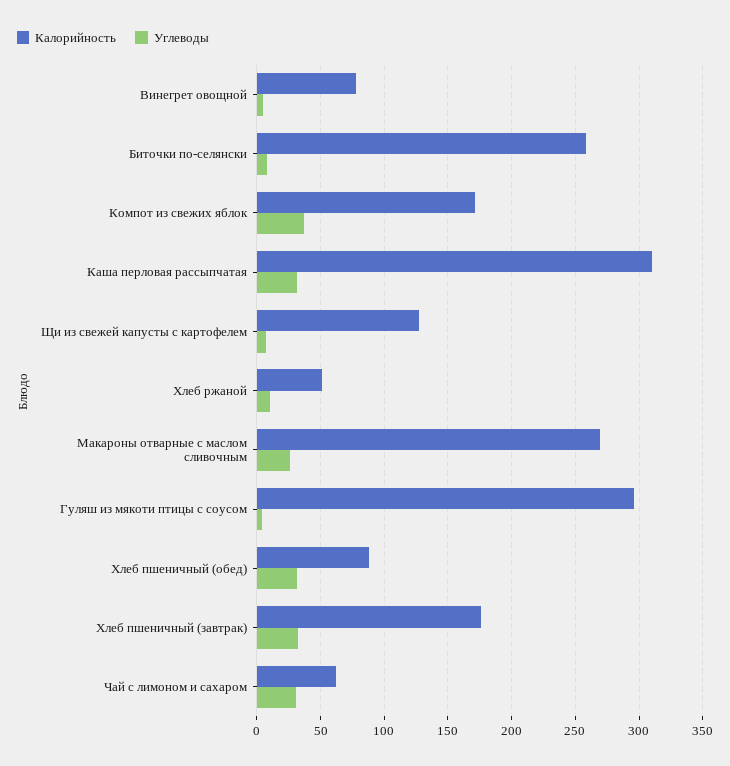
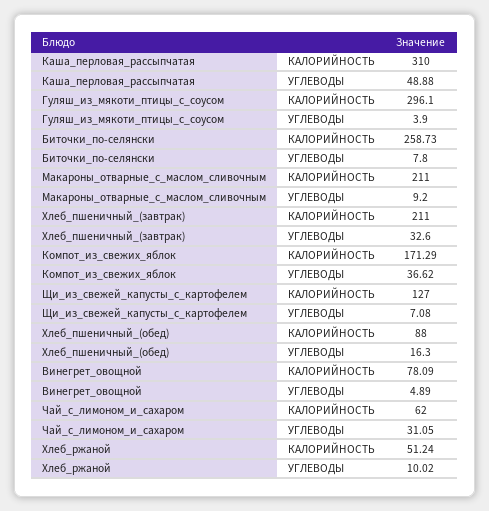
Углеводы, Каша перловая рассыпчатая: 30 -> 48.88
Калорийность, Макароны отварные с маслом сливочным: 270 -> 211
Углеводы, Макароны отварные с маслом сливочным: 25 -> 9.2
Углеводы, Хлеб пшеничный (обед): 30 -> 16.3
Калорийность, Хлеб пшеничный (завтрак): 175 -> 211

